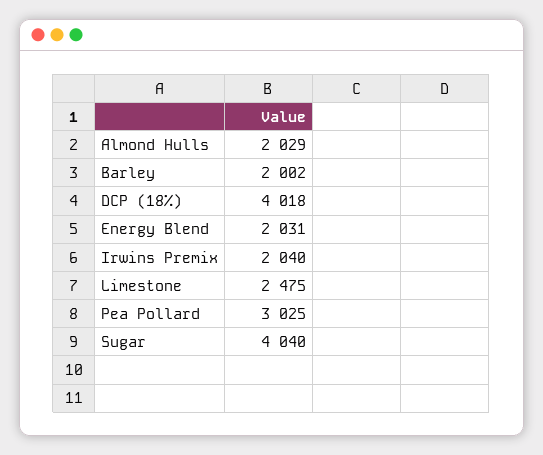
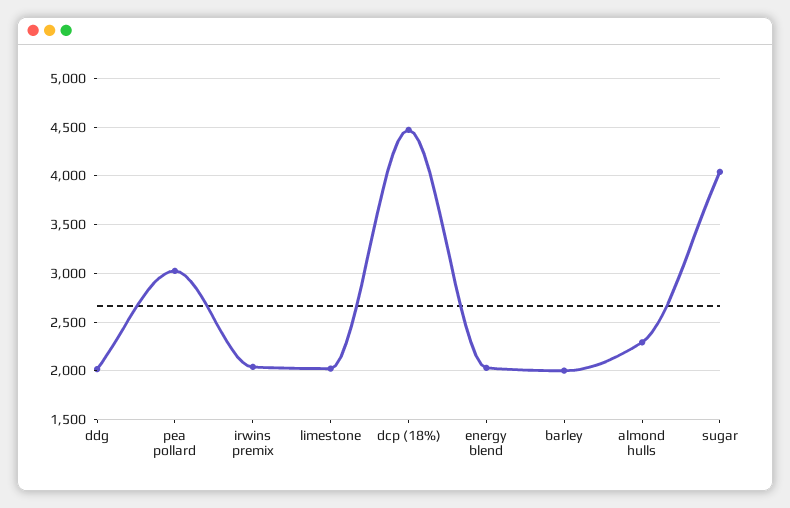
Almond Hulls: 2029 -> 2300
DCP (18%): 4018 -> 4500
Limestone: 2475 -> 2000
ddg: none -> 2000

